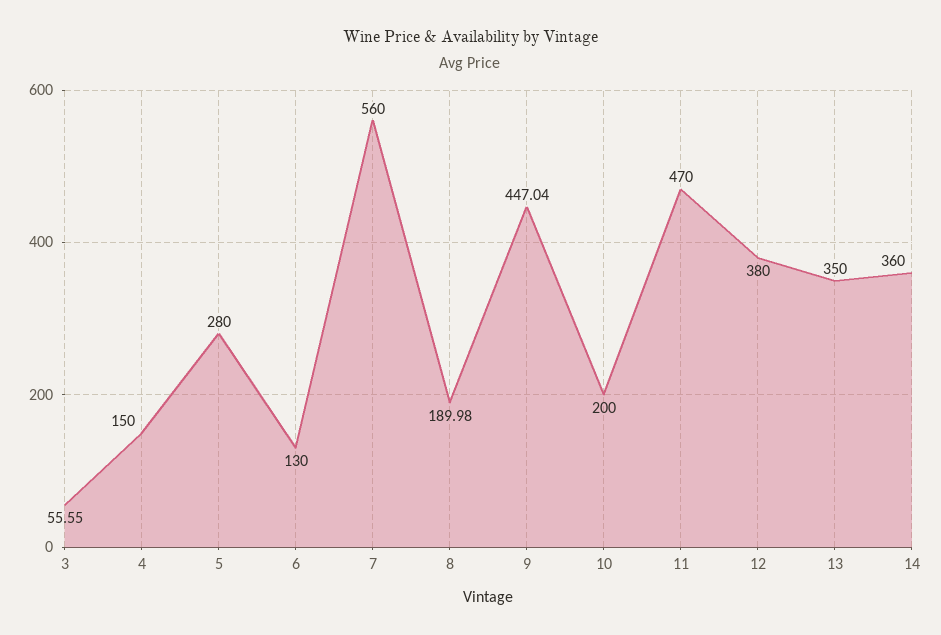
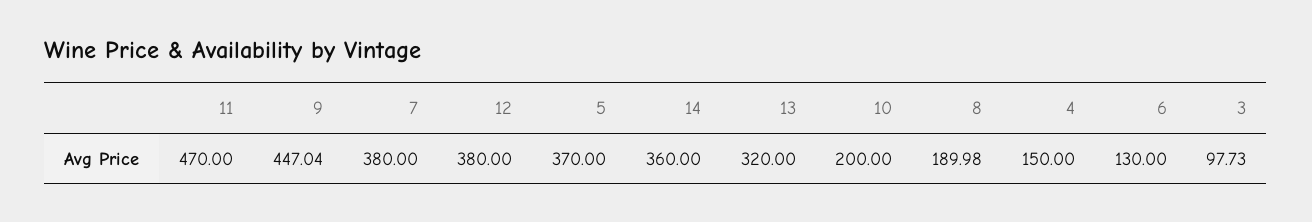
3: 55.55 -> 97.73
5: 280 -> 370
7: 560 -> 380
13: 350 -> 320

